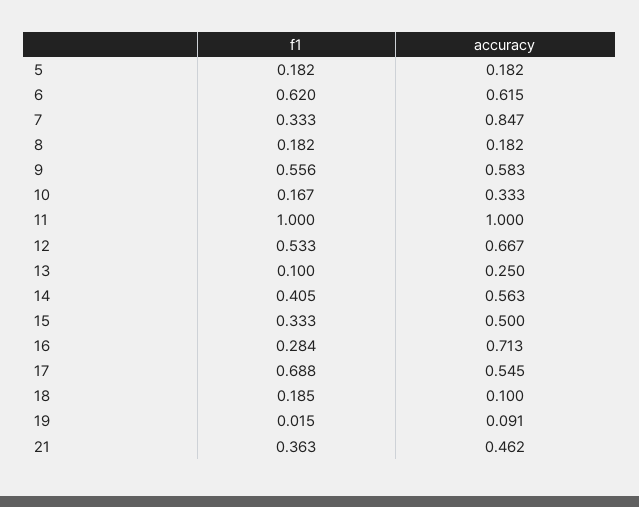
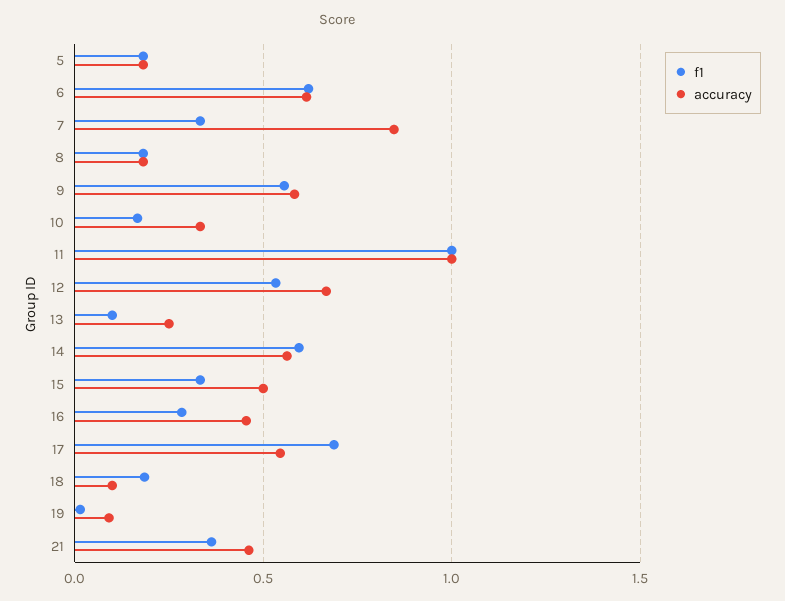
f1, 14: 0.405 -> 0.6
accuracy, 16: 0.713 -> 0.45

